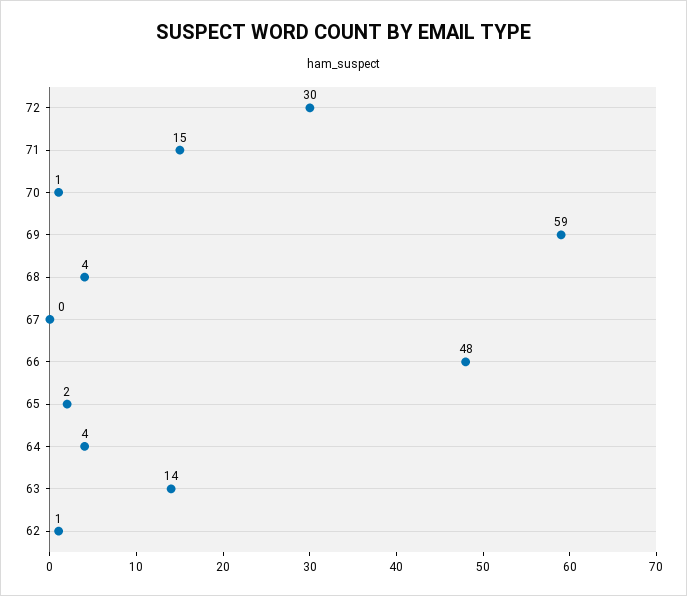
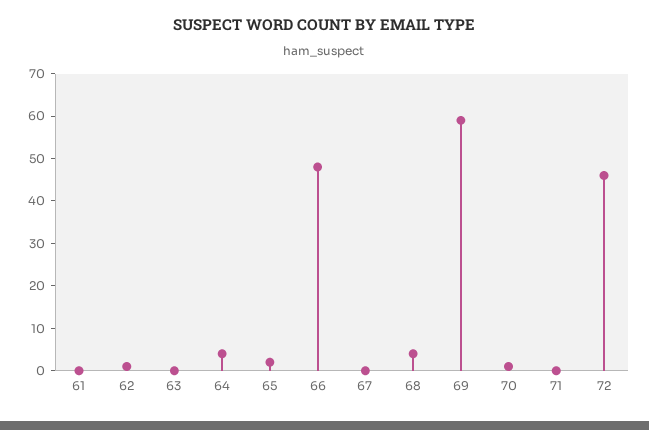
72: 30 -> 45
71: 15 -> 0
63: 14 -> 0
61: none -> 0

